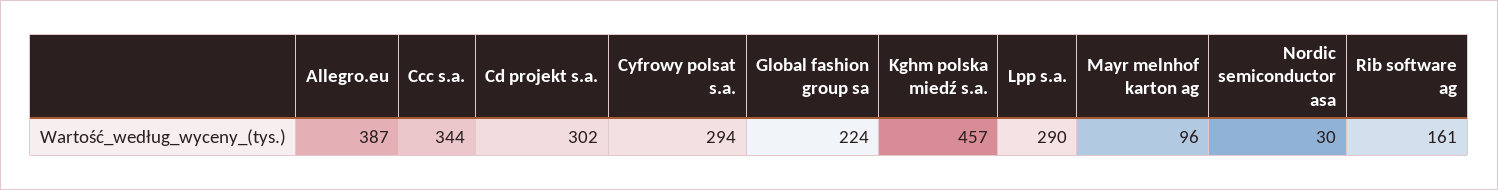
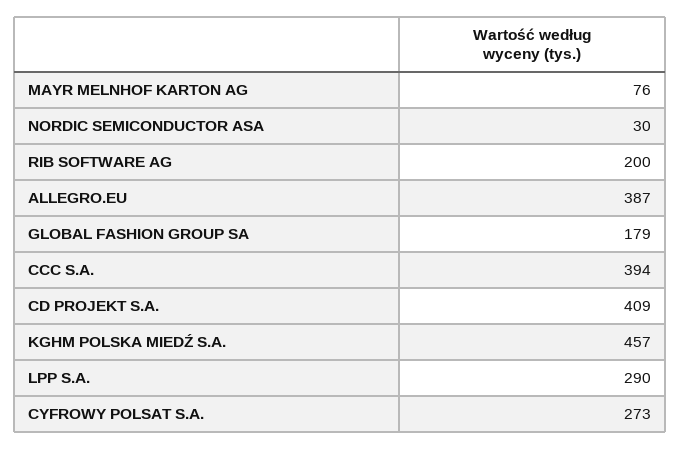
Ccc s.a.: 344 -> 394
Cd projekt s.a.: 302 -> 409
Cyfrowy polsat s.a.: 294 -> 273
Global fashion group sa: 224 -> 179
Mayr melnhof karton ag: 96 -> 76
Rib software ag: 161 -> 200

